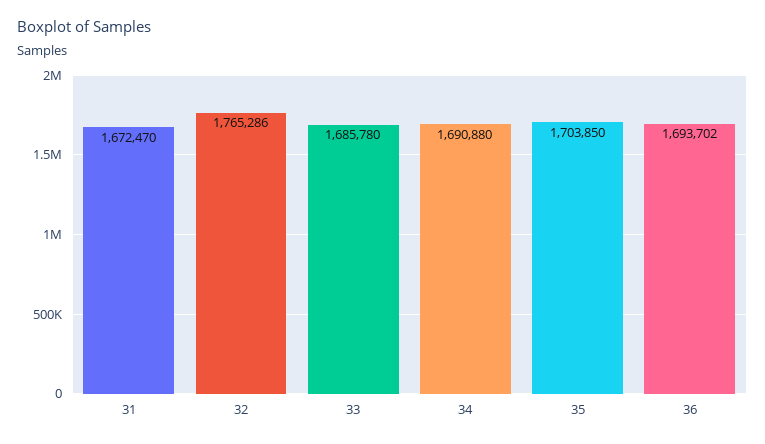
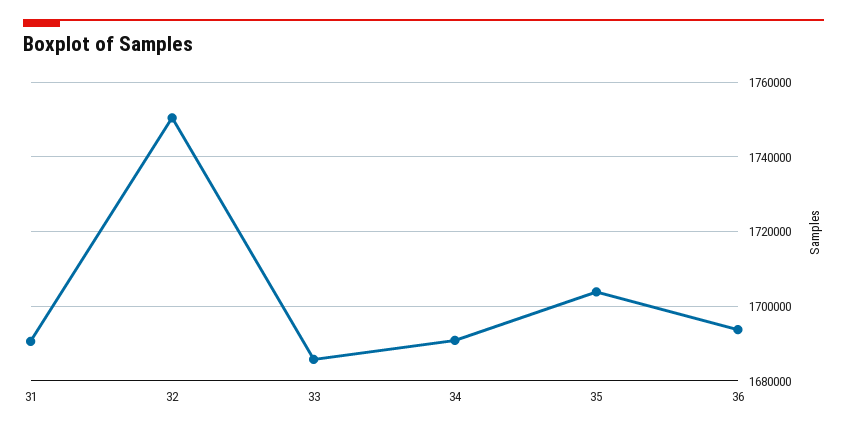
31: 1672470 -> 1690000
32: 1765286 -> 1750000

